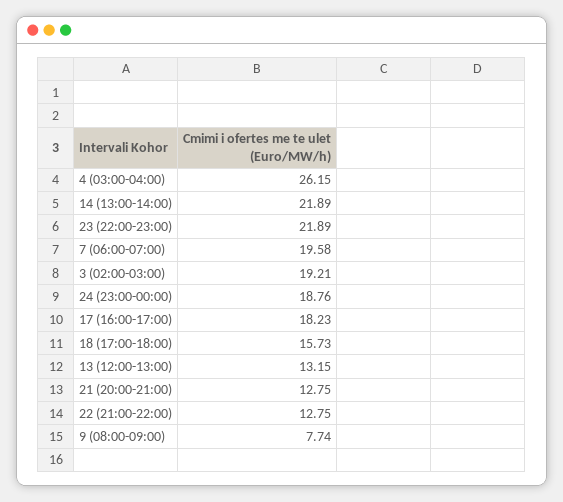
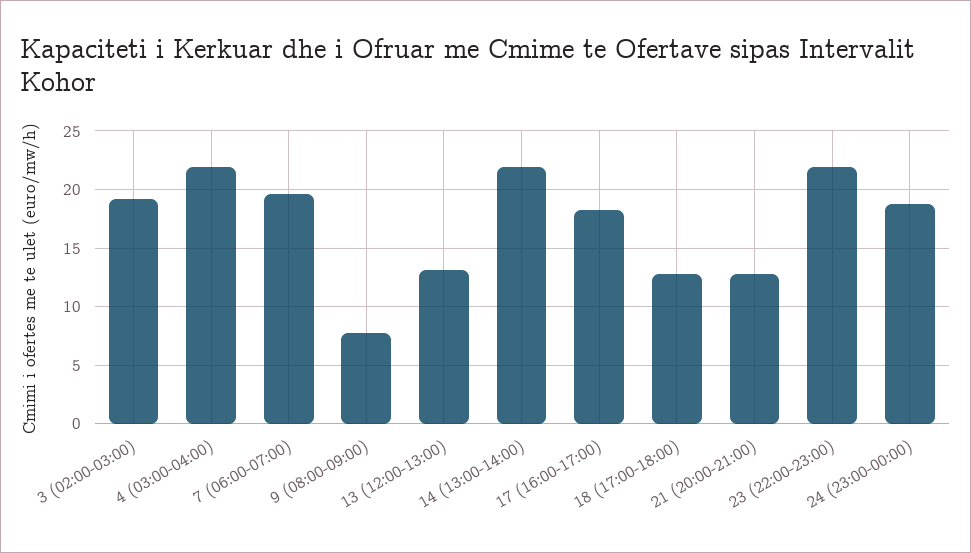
4 (03:00-04:00): 26.15 -> 22
18 (17:00-18:00): 15.73 -> 13
22 (21:00-22:00): 12.75 -> none

